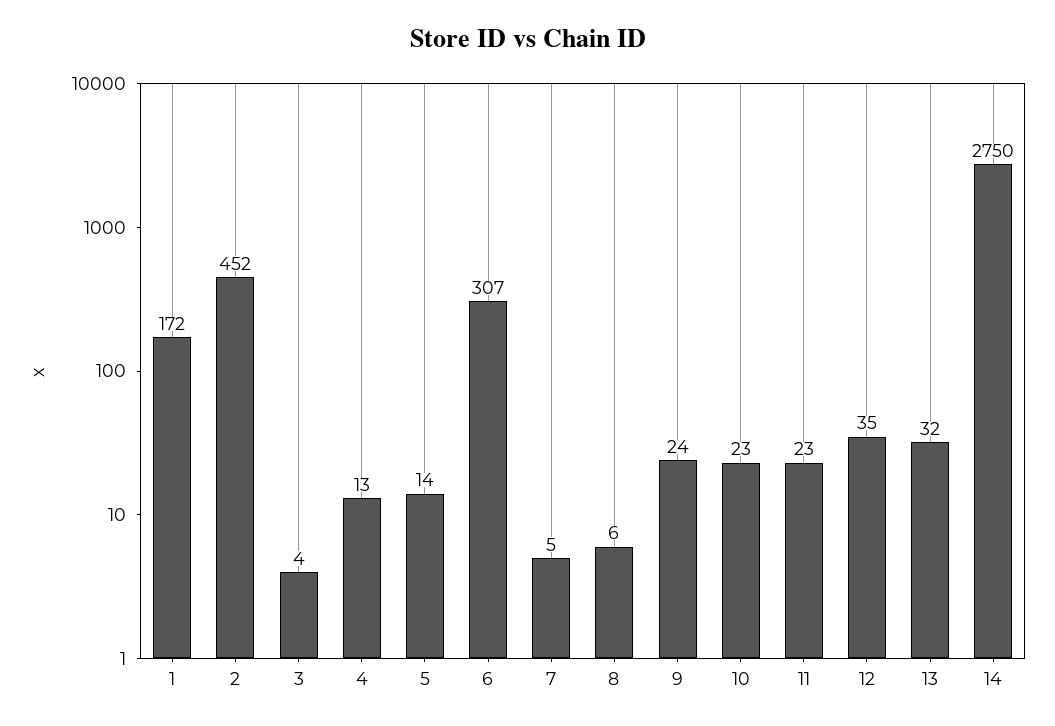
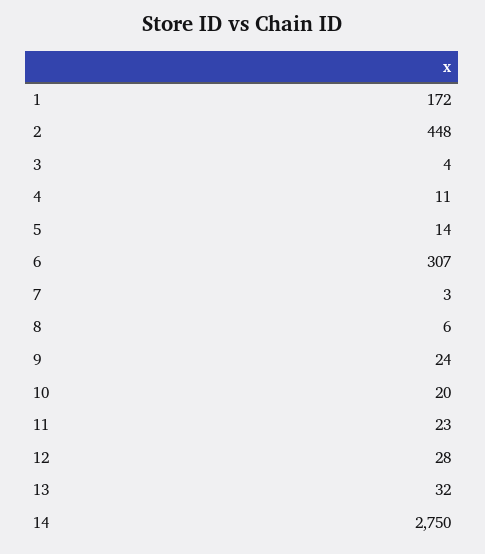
2: 452 -> 448
4: 13 -> 11
7: 5 -> 3
10: 23 -> 20
12: 35 -> 28

